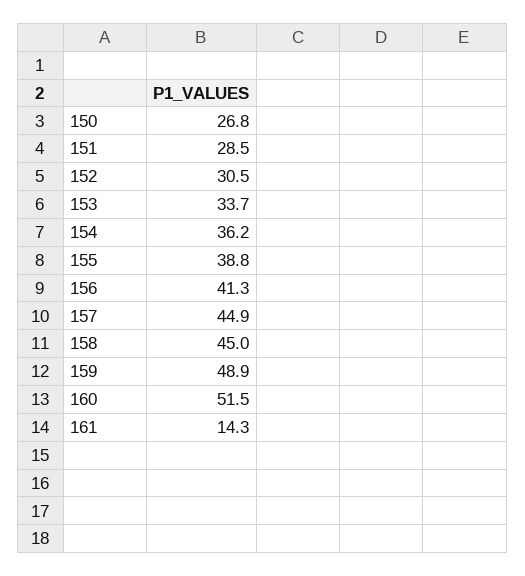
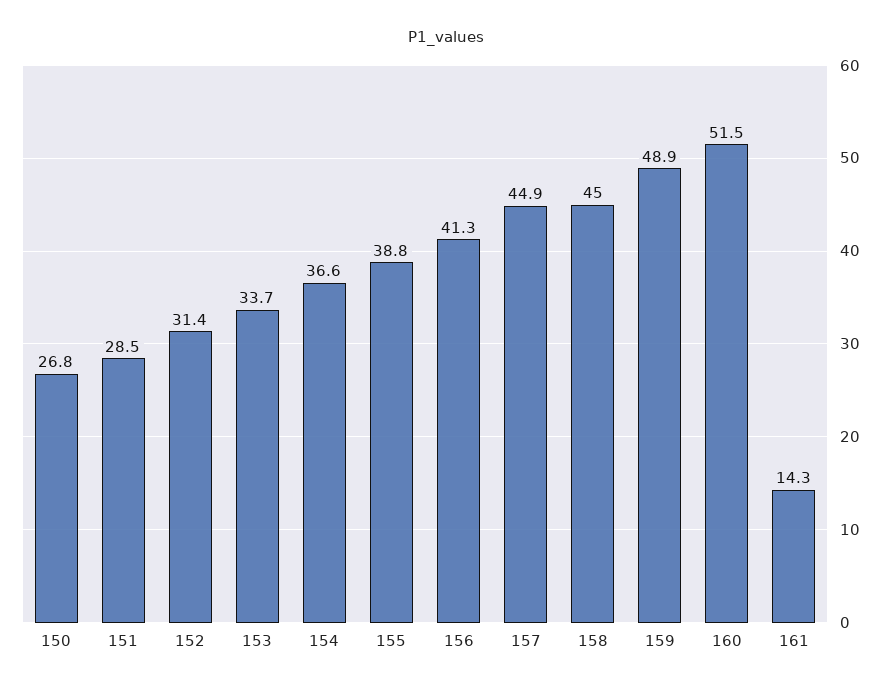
152: 30.5 -> 31.4
154: 36.2 -> 36.6

